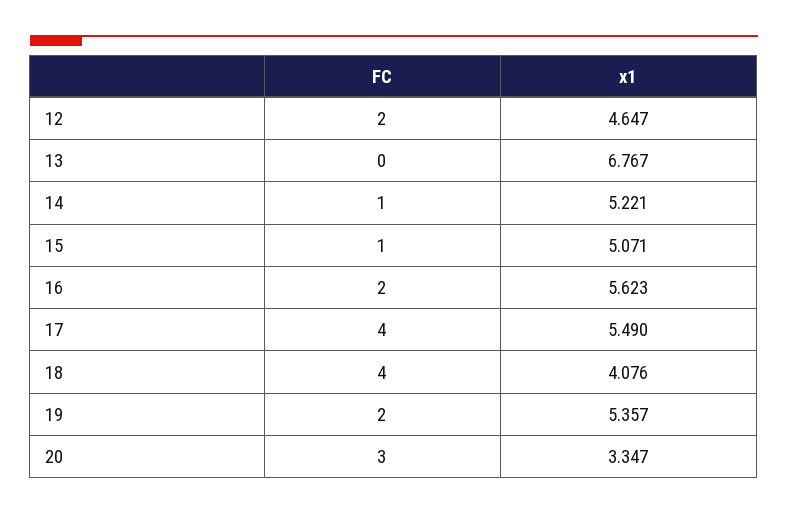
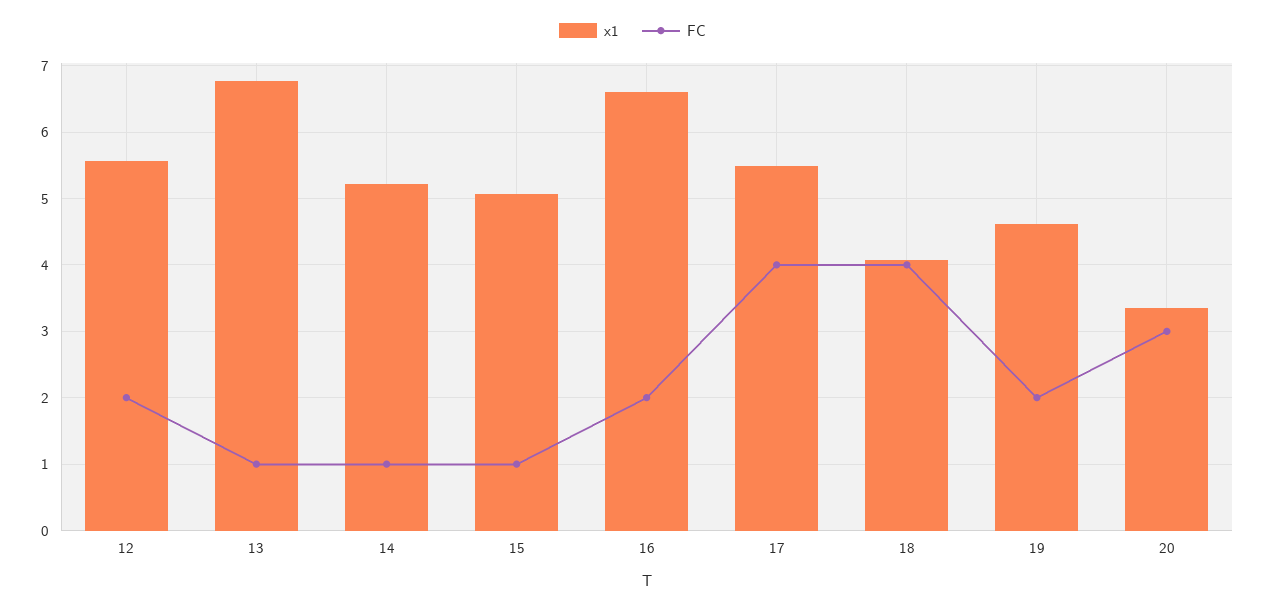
x1, 12: 4.647 -> 5.6
FC, 13: 0 -> 1
x1, 16: 5.623 -> 6.6
x1, 19: 5.357 -> 4.6

